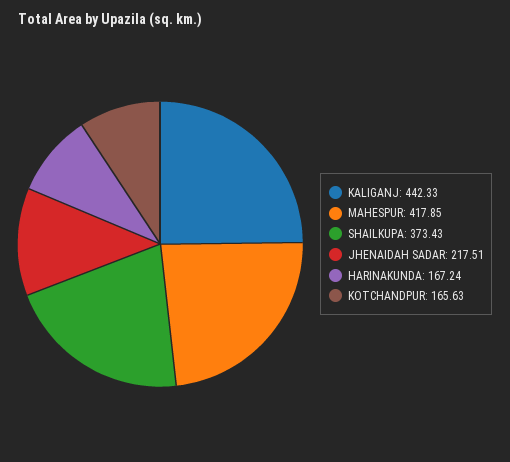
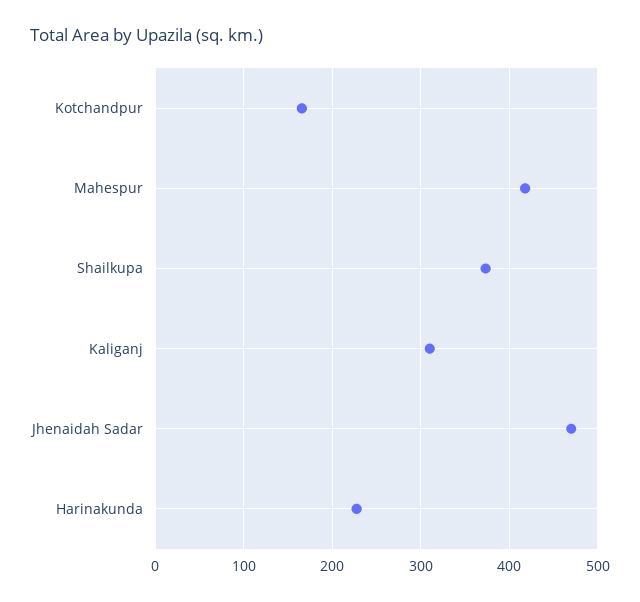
KALIGANJ: 442.33 -> 310
JHENAIDAH SADAR: 217.51 -> 470
HARINAKUNDA: 167.24 -> 230

